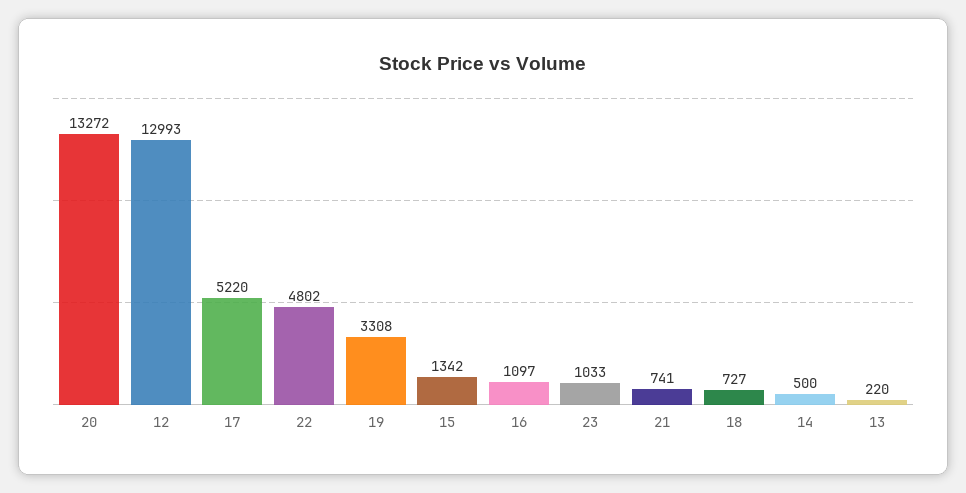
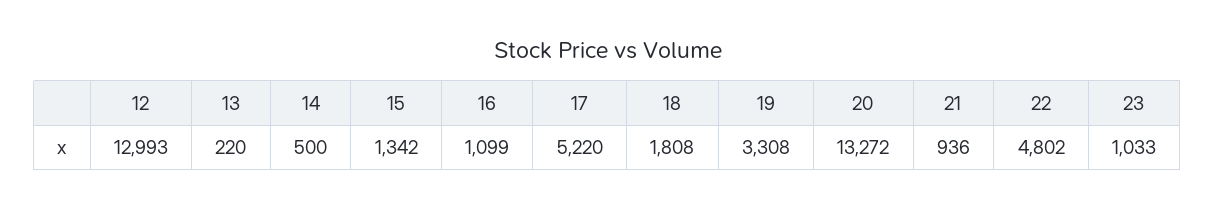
16: 1097 -> 1099
21: 741 -> 936
18: 727 -> 1808

